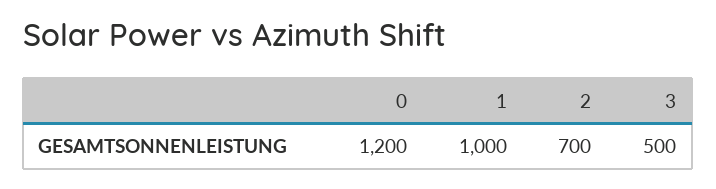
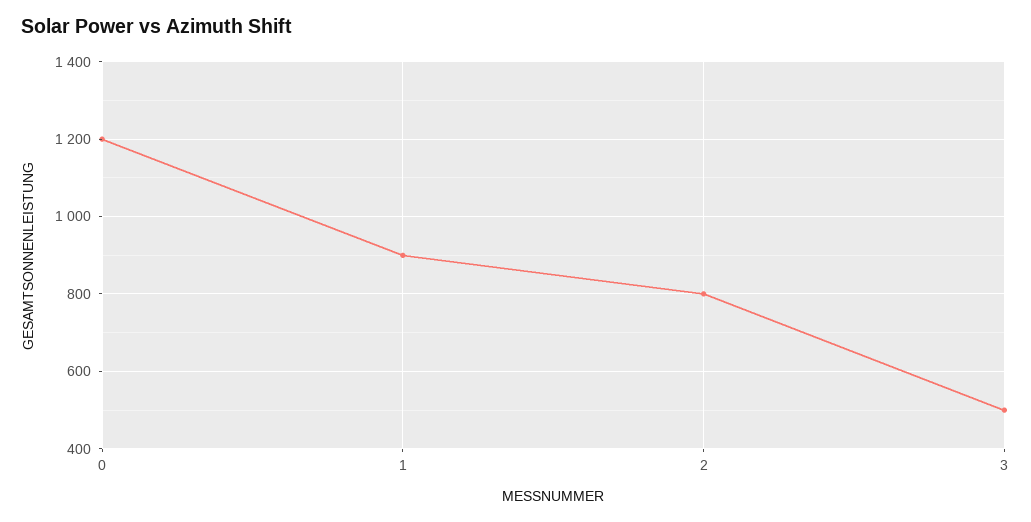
1: 1000 -> 900
2: 700 -> 800

